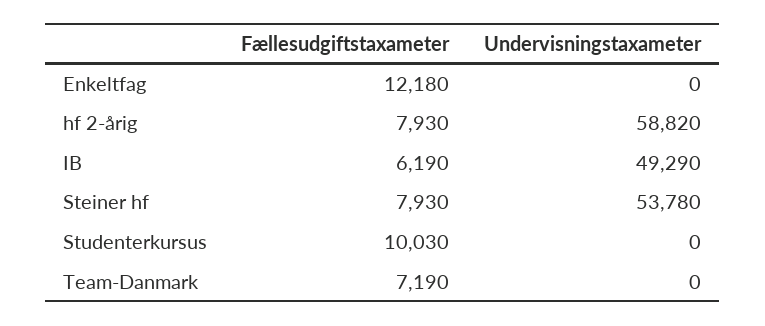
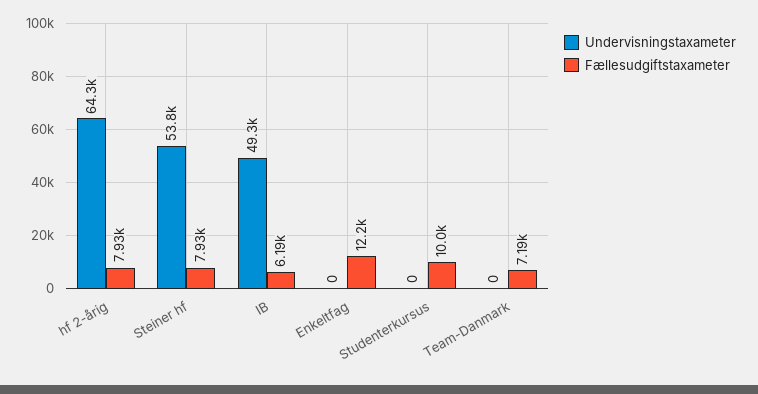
Undervisningstaxameter, hf 2-årig: 58820 -> 64300

